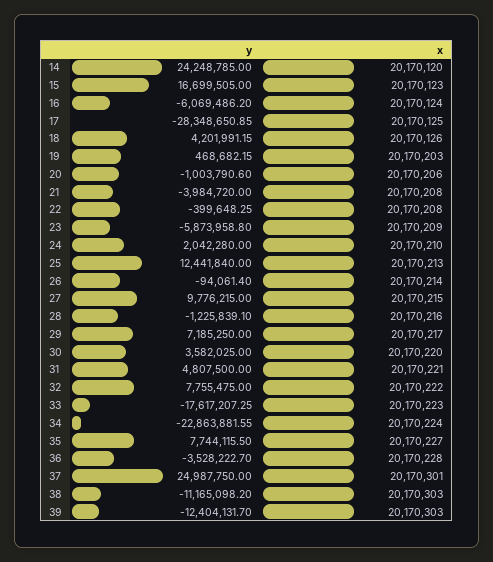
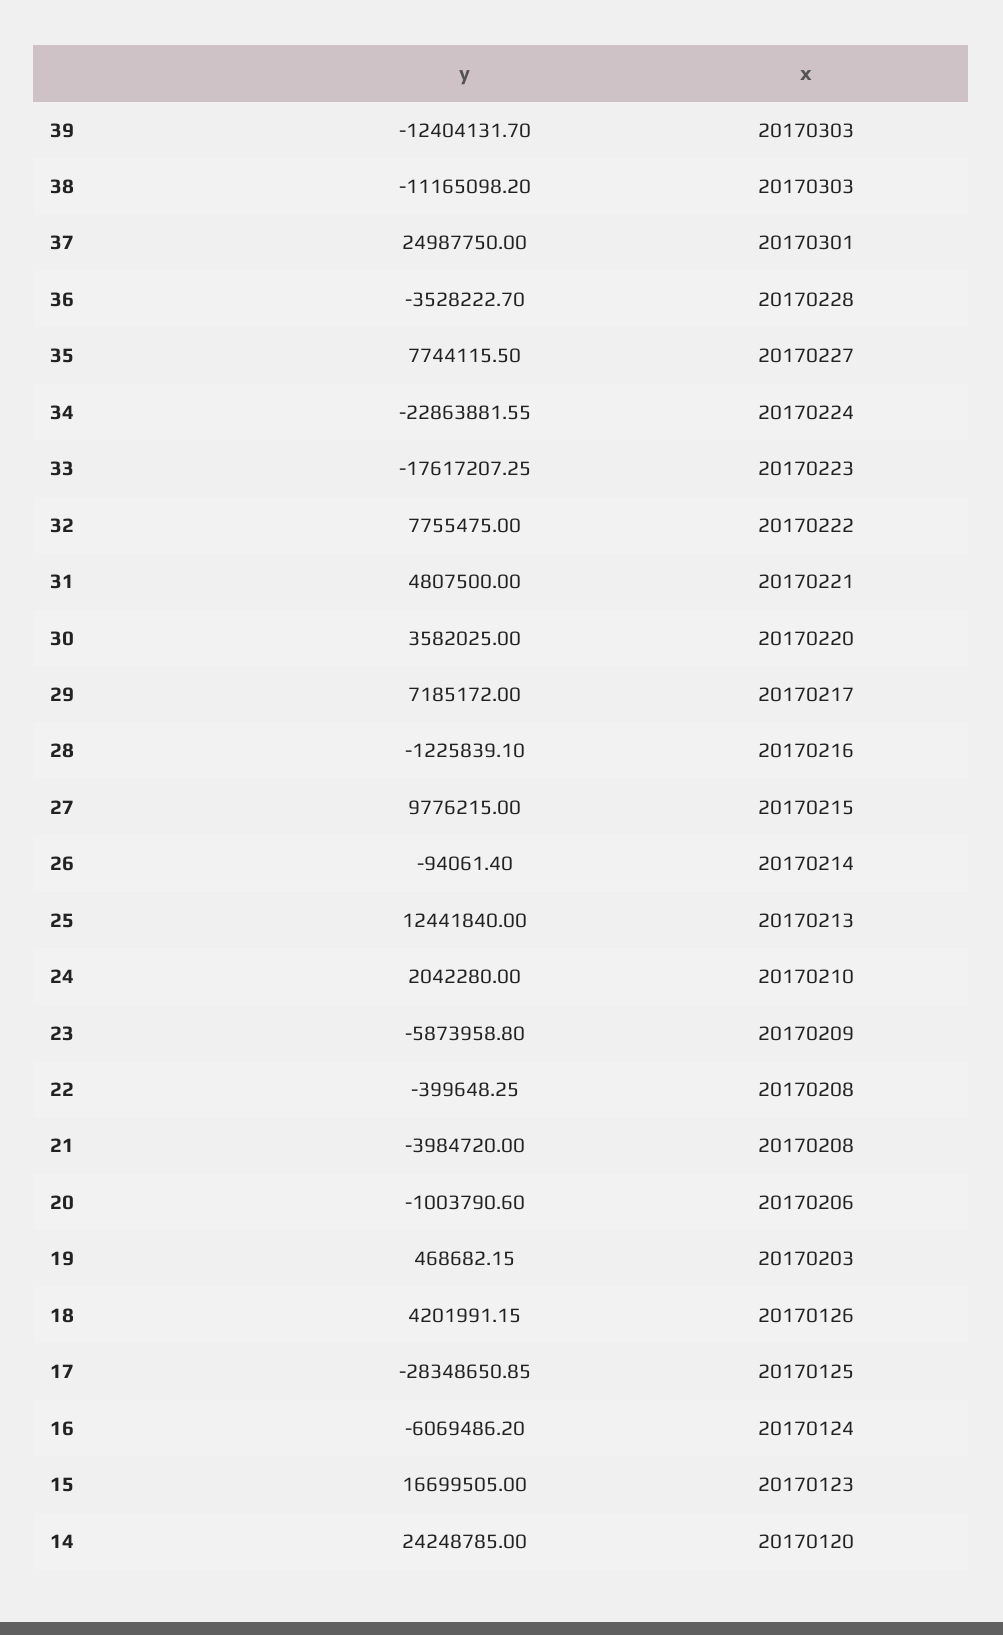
y, 29: 7185250 -> 7185172

